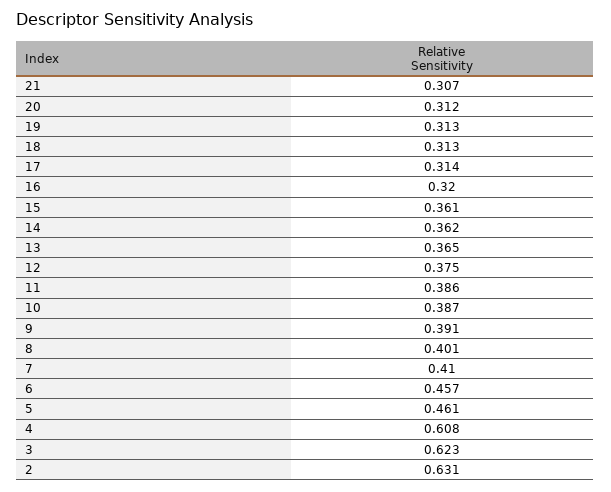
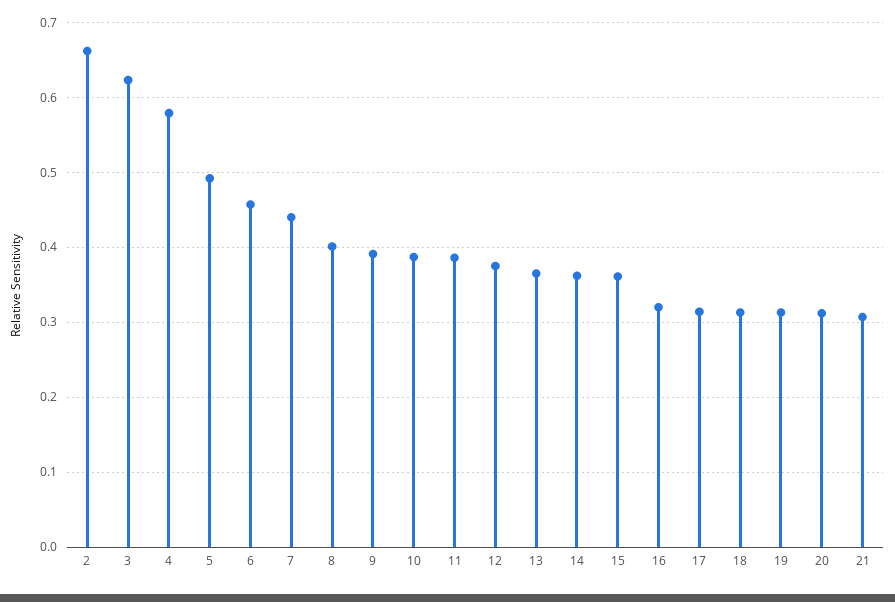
7: 0.41 -> 0.44
5: 0.461 -> 0.49
4: 0.608 -> 0.58
2: 0.631 -> 0.66

